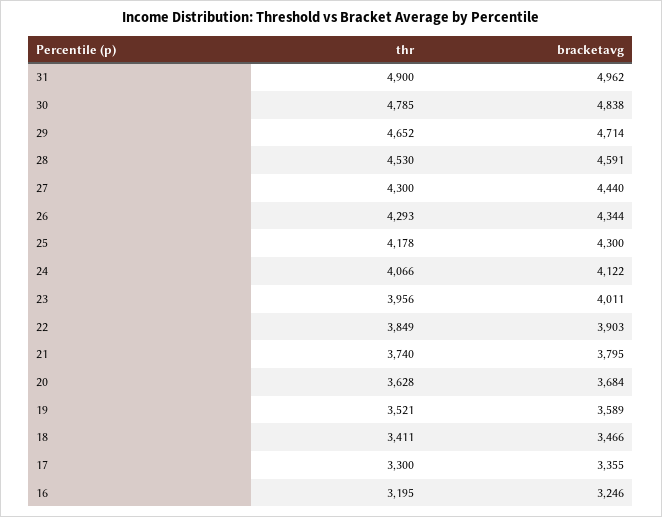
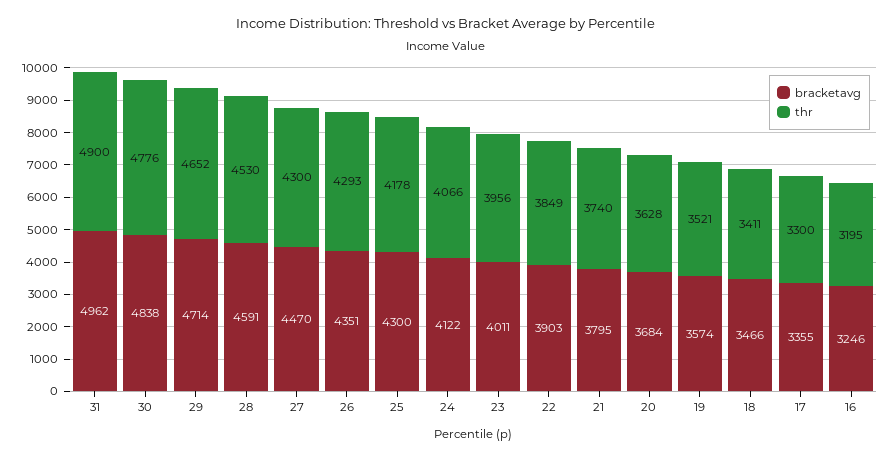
thr, 30: 4785 -> 4776
bracketavg, 27: 4440 -> 4470
bracketavg, 26: 4344 -> 4351
bracketavg, 19: 3589 -> 3574

